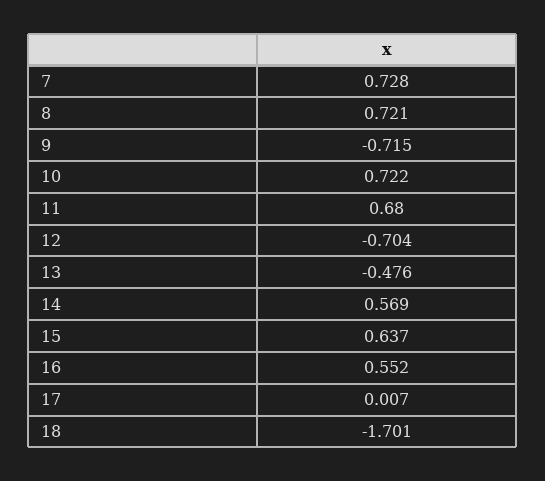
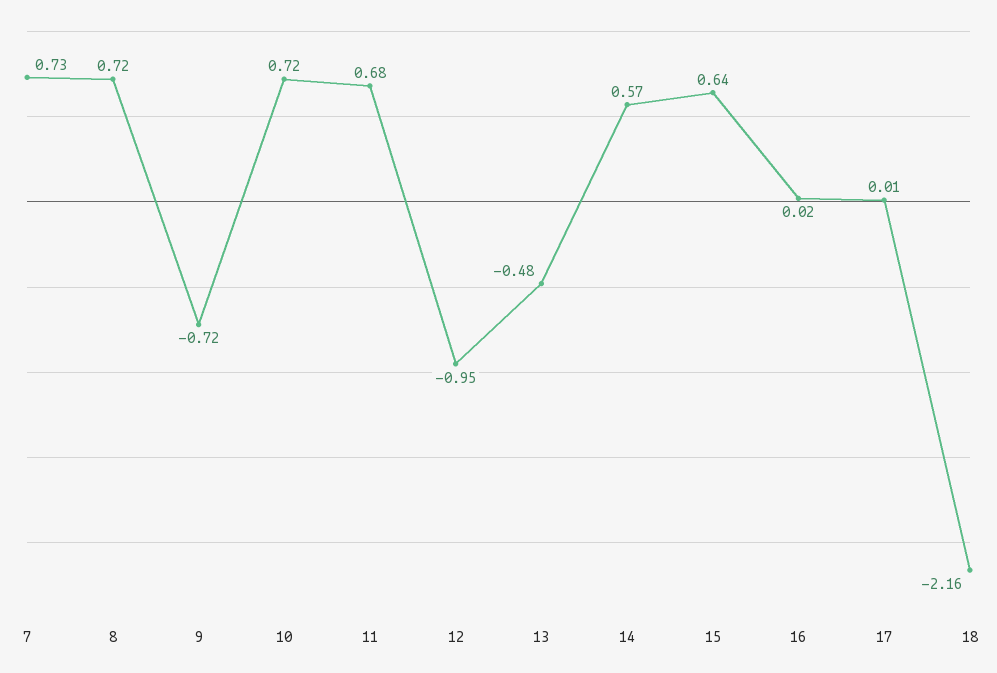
12: -0.704 -> -0.95
16: 0.552 -> 0.02
18: -1.701 -> -2.16

